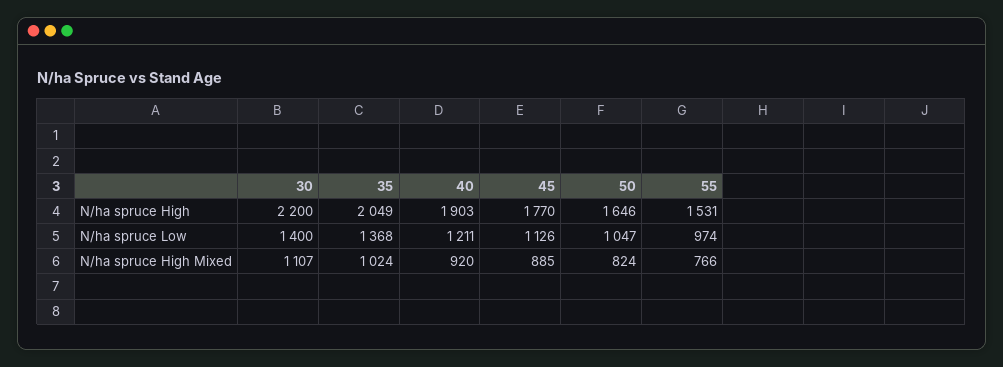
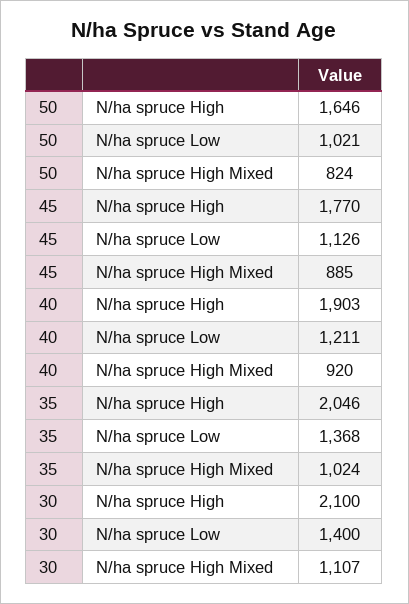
30, N/ha spruce High: 2200 -> 2100
35, N/ha spruce High: 2049 -> 2046
55, N/ha spruce High: 1531 -> none
50, N/ha spruce Low: 1047 -> 1021
55, N/ha spruce Low: 974 -> none
55, N/ha spruce High Mixed: 766 -> none

